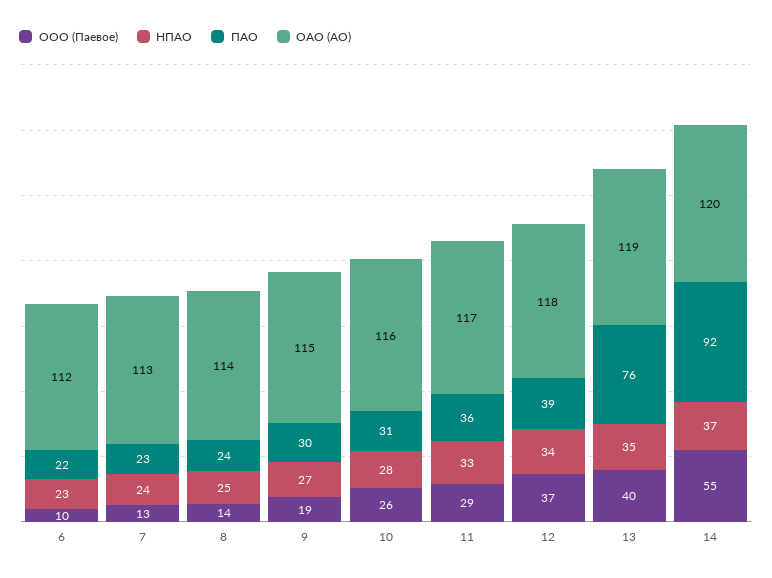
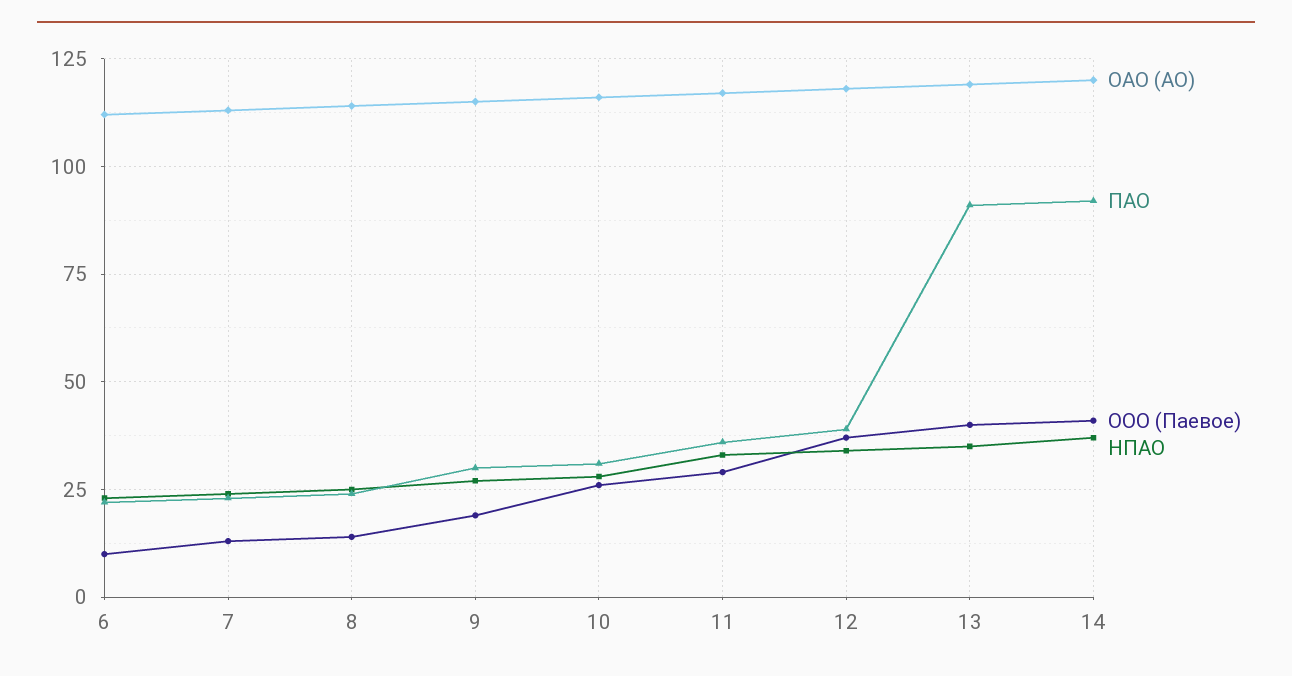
ПАО, 13: 76 -> 90
ООО (Паевое), 14: 55 -> 40

